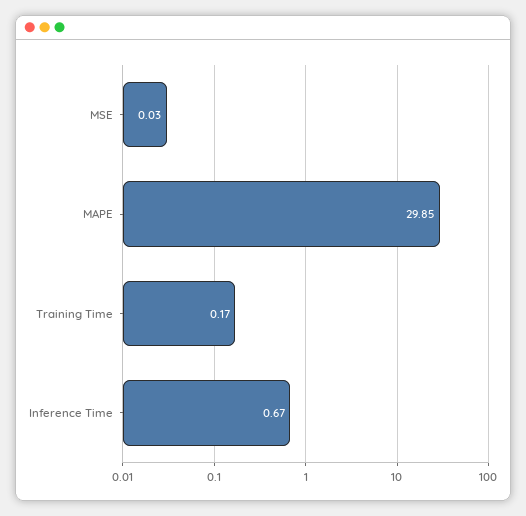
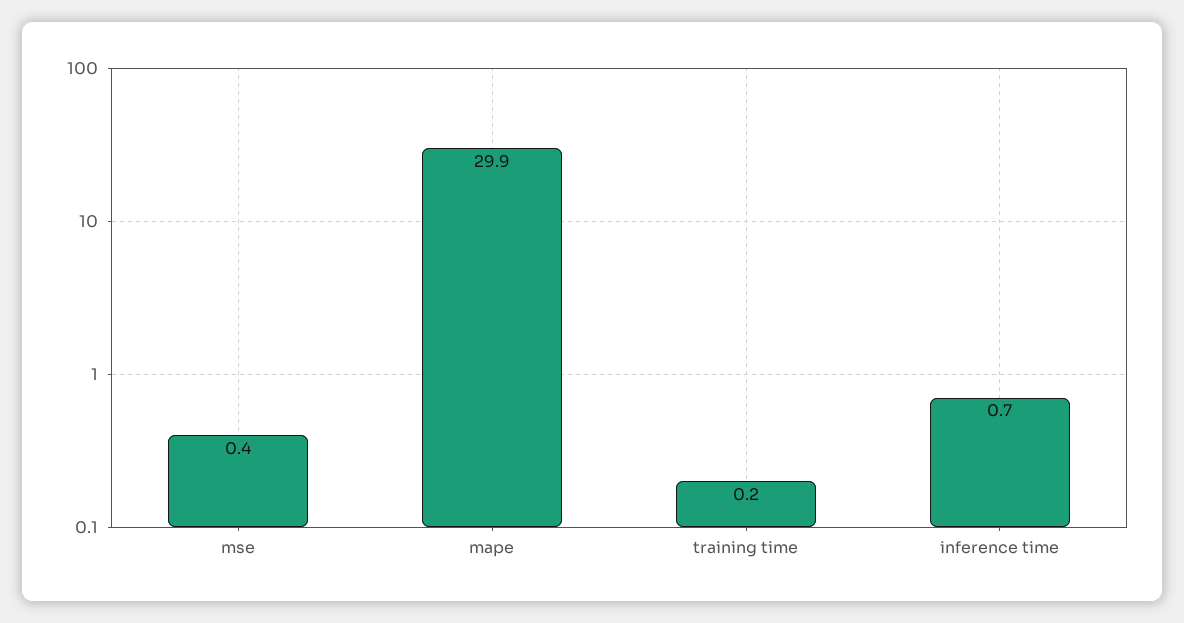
MSE: 0.03 -> 0.4

